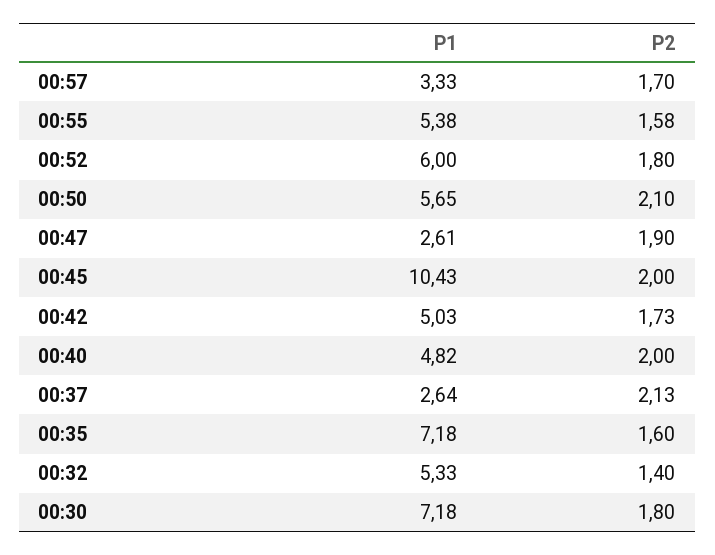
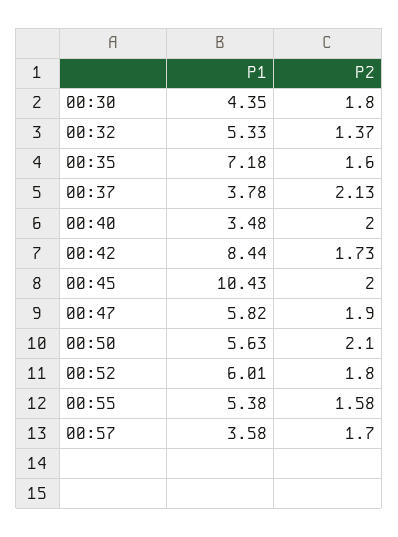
P1, 00:57: 3.33 -> 3.58
P1, 00:52: 6 -> 6.01
P1, 00:50: 5.65 -> 5.63
P1, 00:47: 2.61 -> 5.82
P1, 00:42: 5.03 -> 8.44
P1, 00:40: 4.82 -> 3.48
P1, 00:37: 2.64 -> 3.78
P2, 00:32: 1.4 -> 1.37
P1, 00:30: 7.18 -> 4.35

